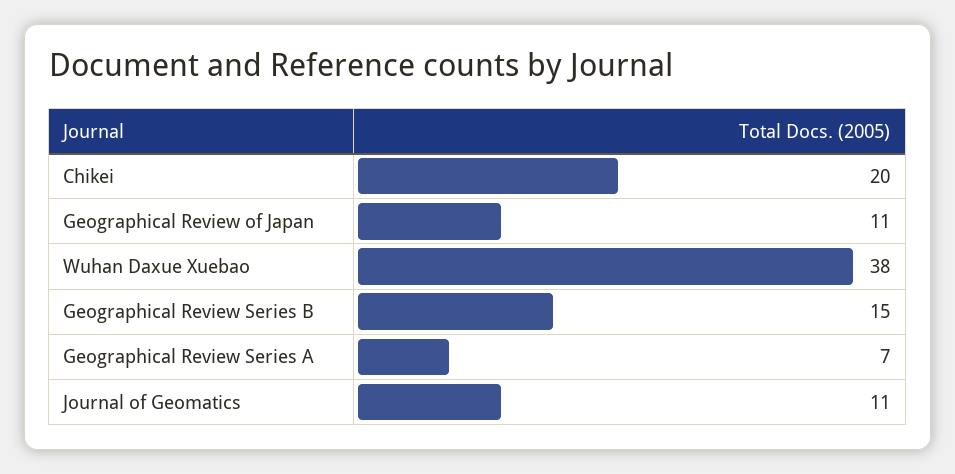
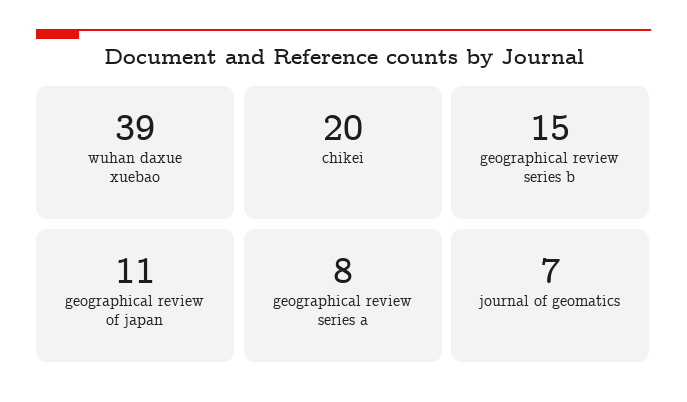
Wuhan Daxue Xuebao: 38 -> 39
Geographical Review Series A: 7 -> 8
Journal of Geomatics: 11 -> 7

